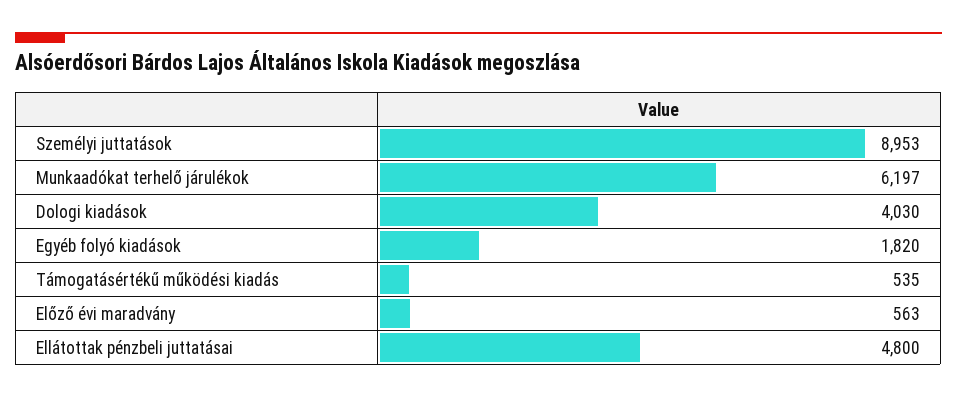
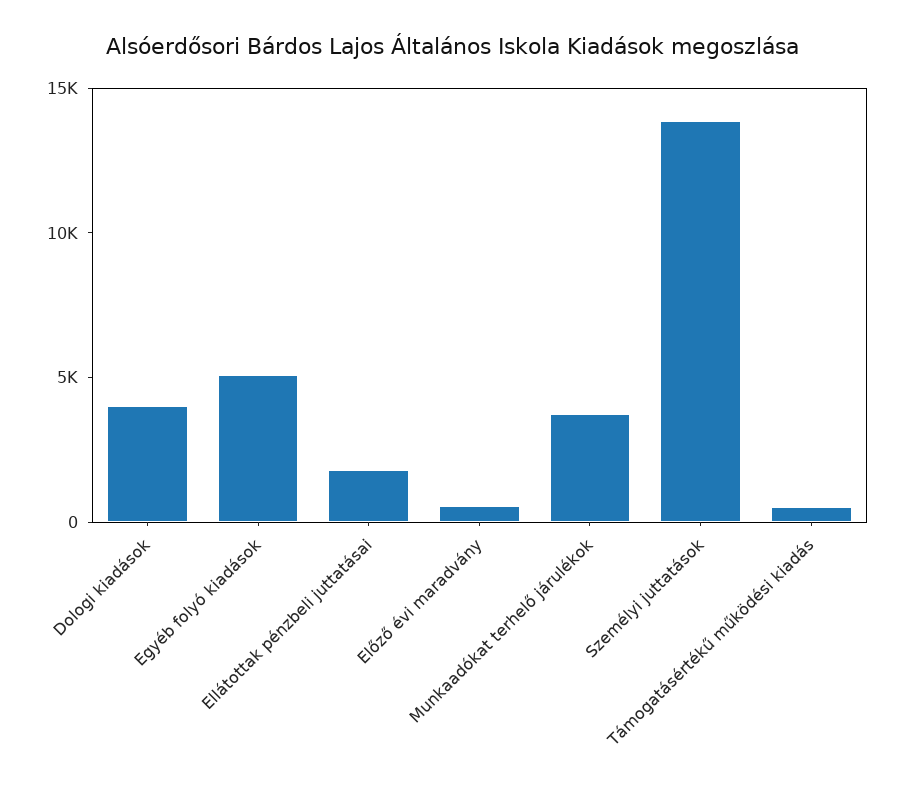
Személyi juttatások: 8953 -> 14000
Munkaadókat terhelő járulékok: 6197 -> 4000
Egyéb folyó kiadások: 1820 -> 5000
Ellátottak pénzbeli juttatásai: 4800 -> 2000

